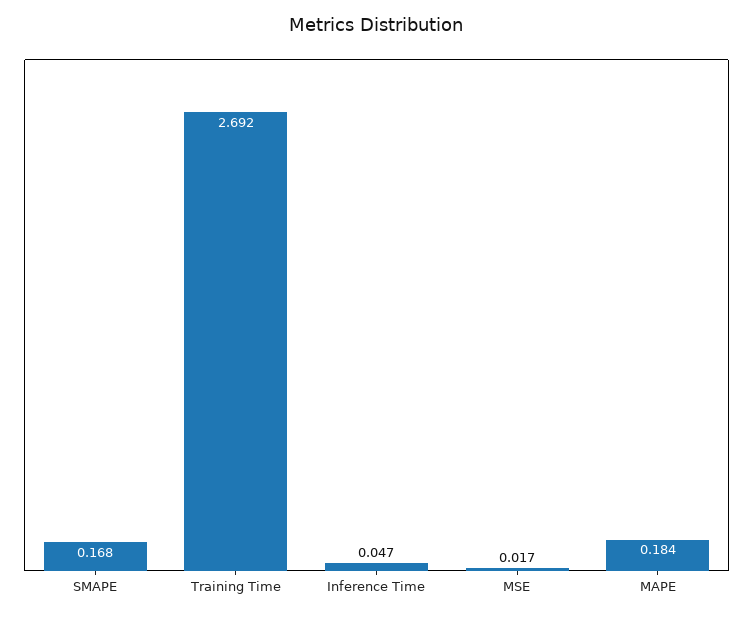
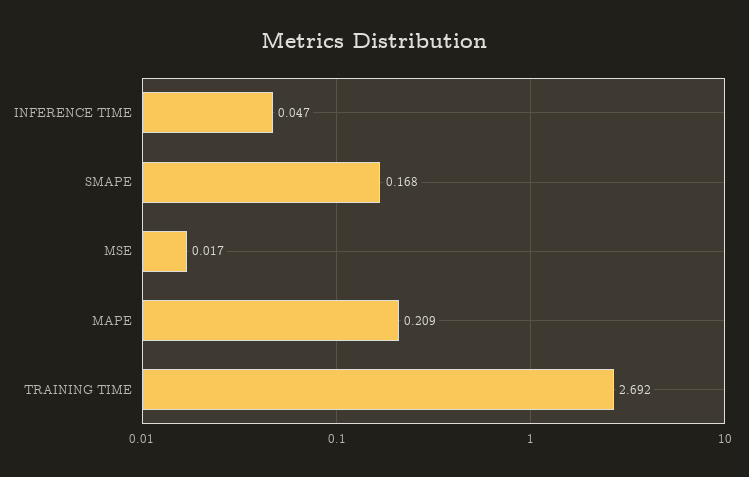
MAPE: 0.184 -> 0.209

